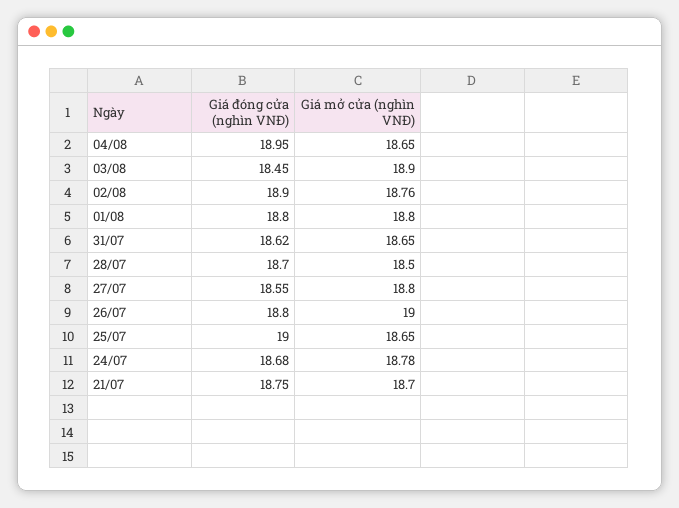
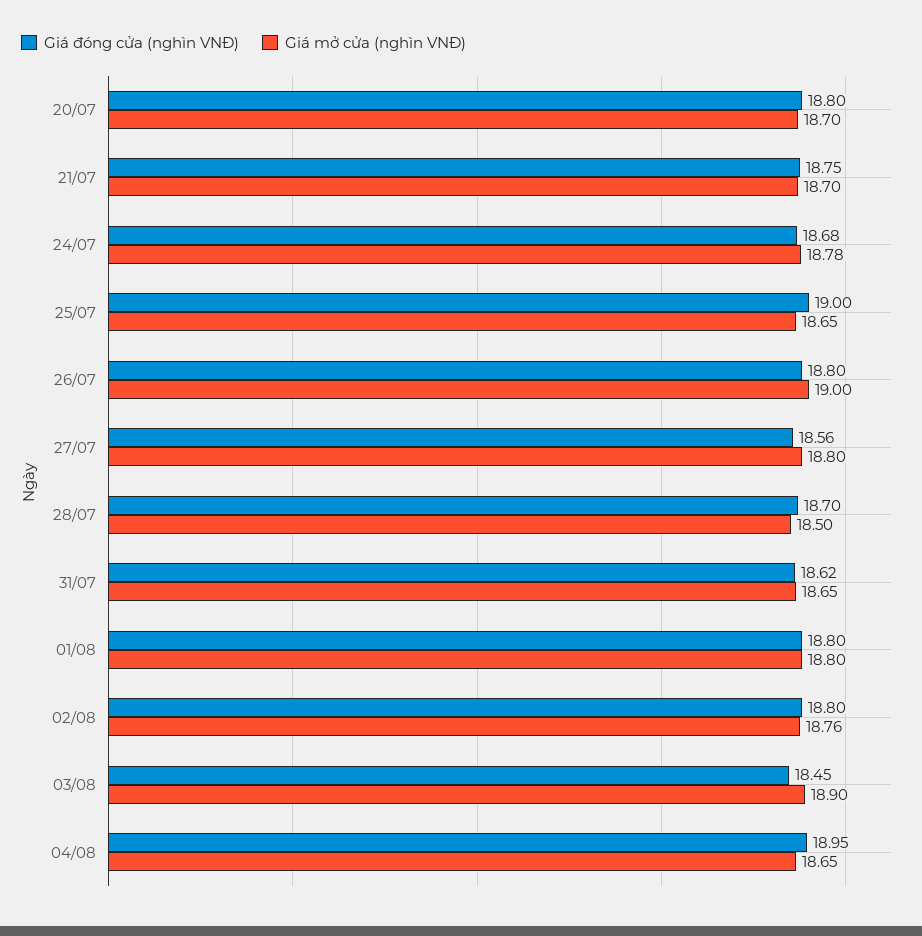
Giá đóng cửa (nghìn VNĐ), 02/08: 18.9 -> 18.8
Giá đóng cửa (nghìn VNĐ), 27/07: 18.55 -> 18.56
Giá đóng cửa (nghìn VNĐ), 20/07: none -> 18.8
Giá mở cửa (nghìn VNĐ), 20/07: none -> 18.7

